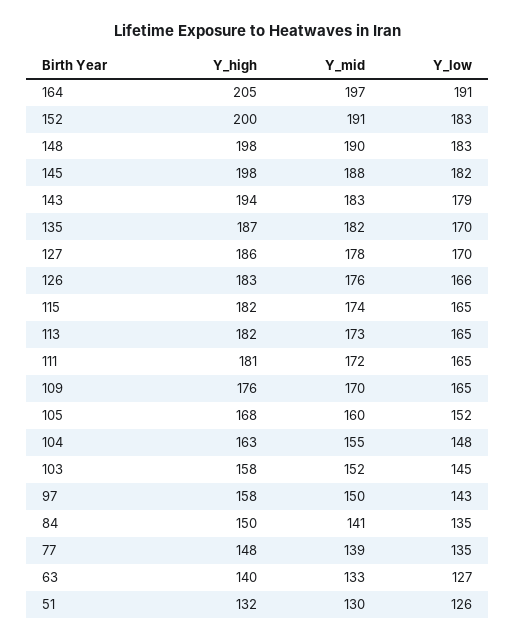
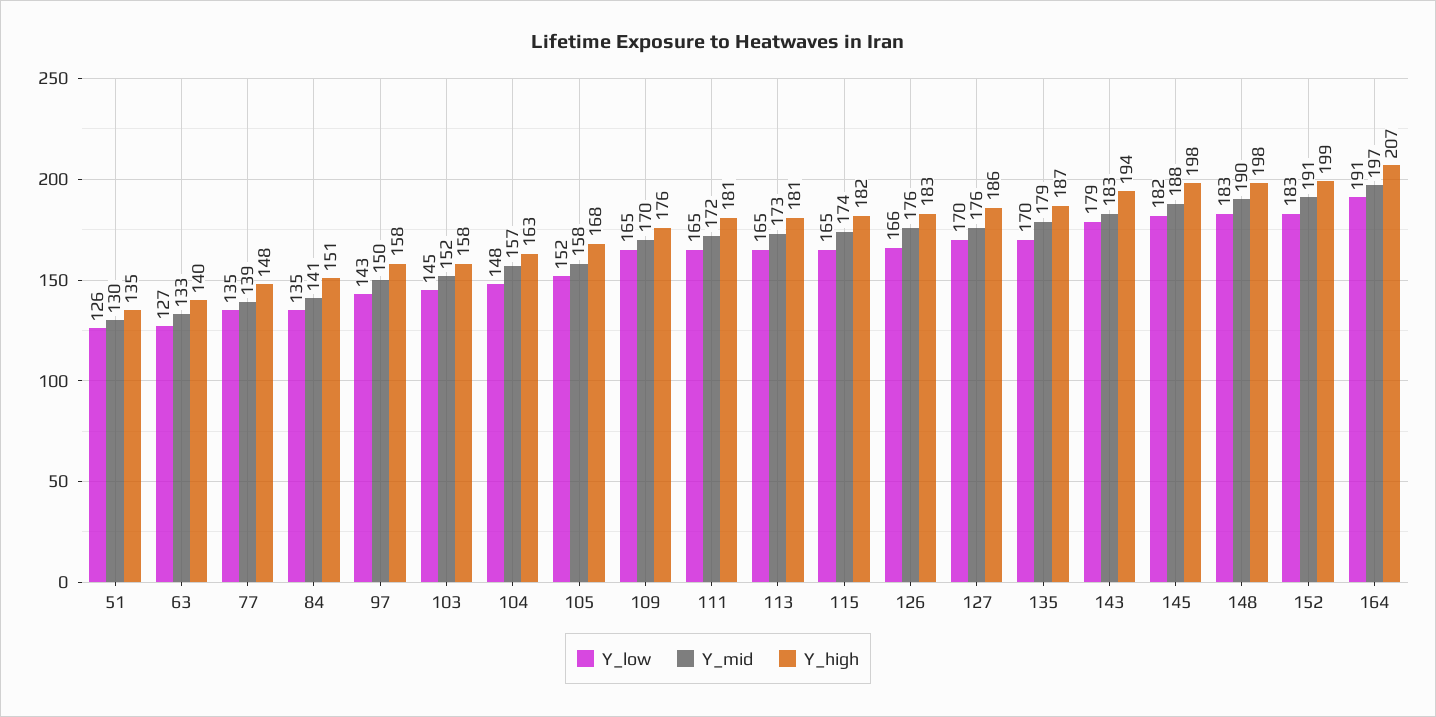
Y_high, 164: 205 -> 207
Y_high, 152: 200 -> 199
Y_mid, 135: 182 -> 179
Y_mid, 127: 178 -> 176
Y_high, 113: 182 -> 181
Y_mid, 105: 160 -> 158
Y_mid, 104: 155 -> 157
Y_high, 84: 150 -> 151
Y_high, 51: 132 -> 135

